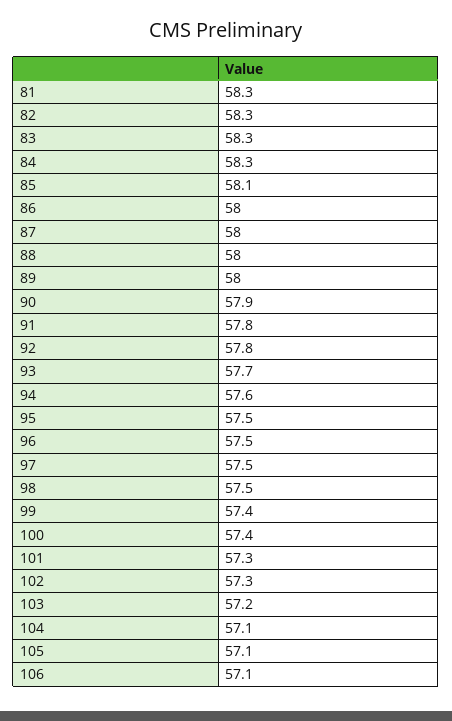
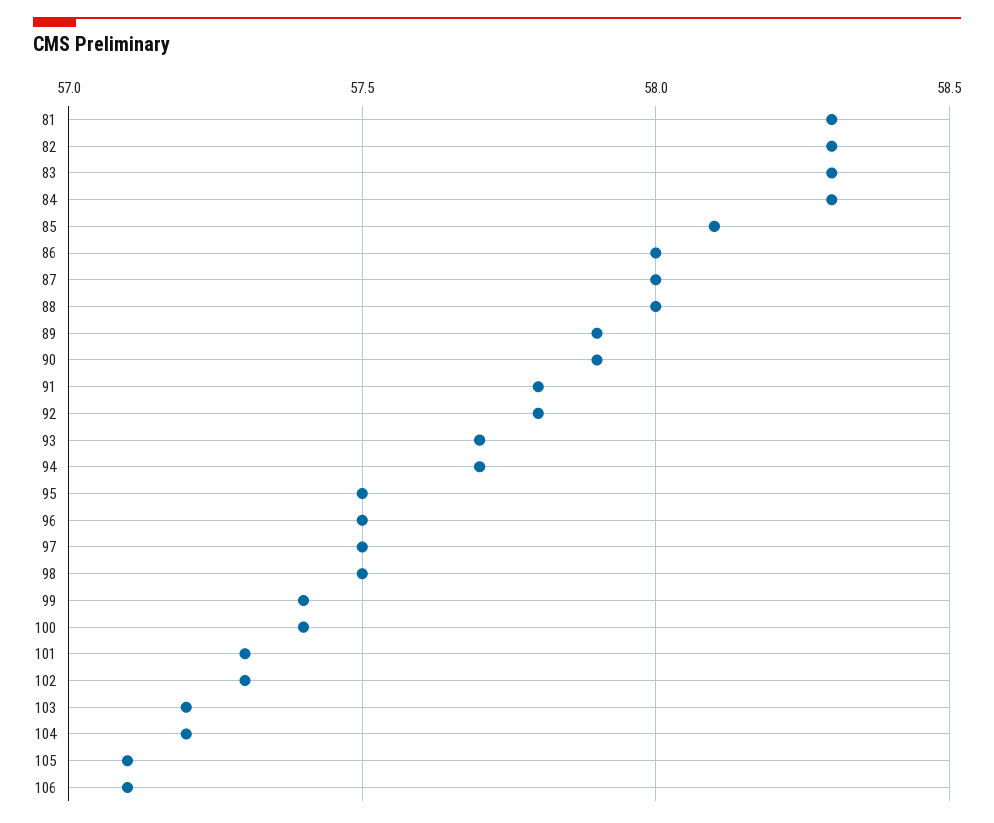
89: 58 -> 57.9
94: 57.6 -> 57.7
104: 57.1 -> 57.2

